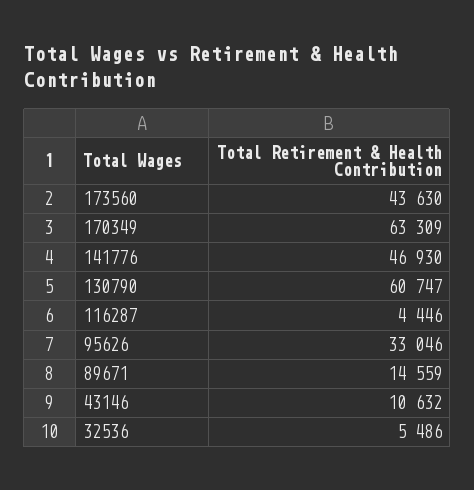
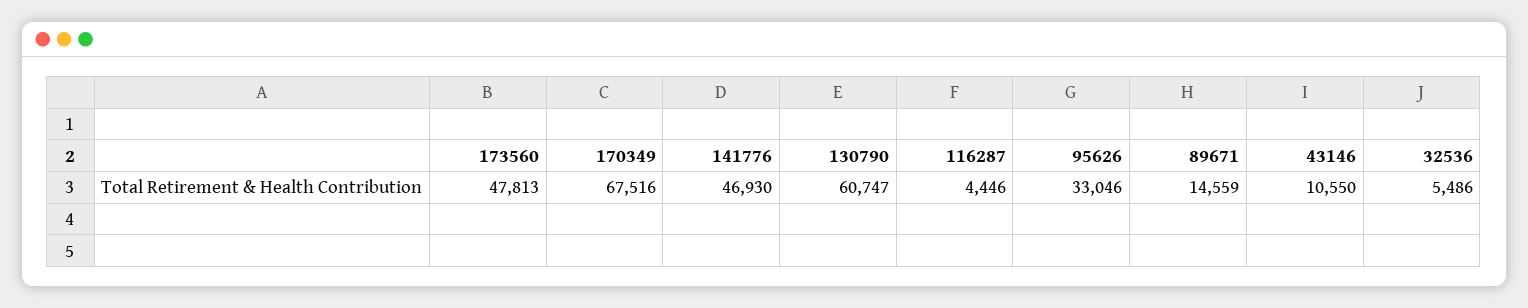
173560: 43630 -> 47813
170349: 63309 -> 67516
43146: 10632 -> 10550

